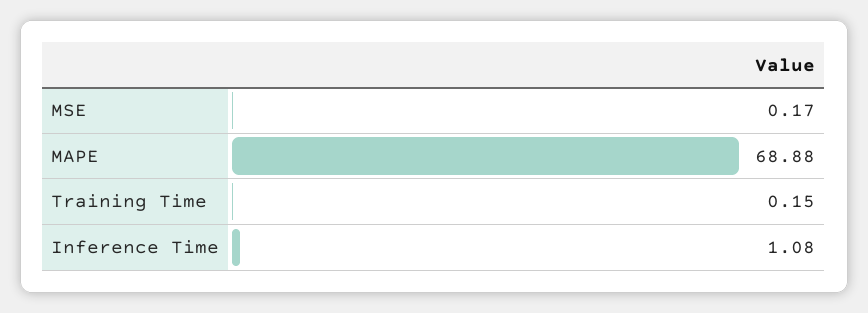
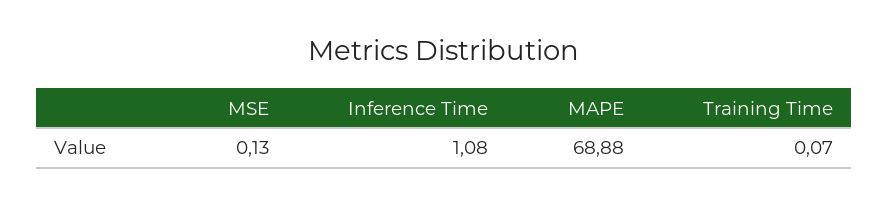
MSE: 0.17 -> 0.13
Training Time: 0.15 -> 0.07

